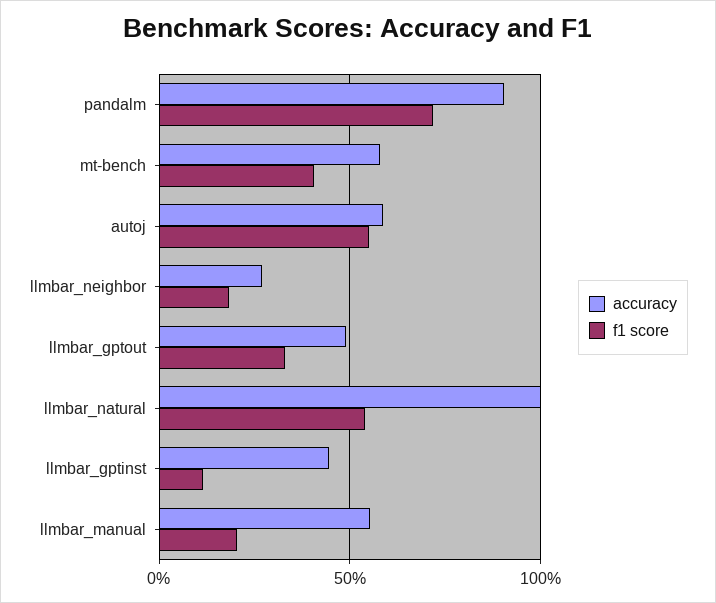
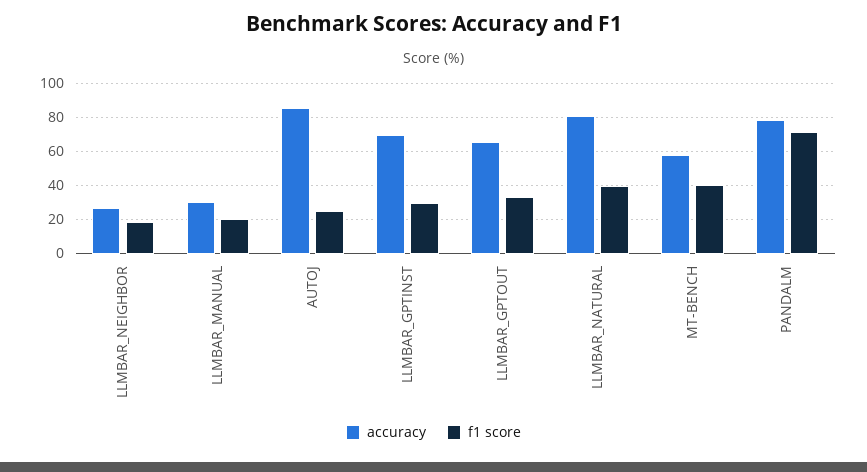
accuracy, pandalm: 90 -> 80
accuracy, autoj: 60 -> 85
f1 score, autoj: 55 -> 25
accuracy, llmbar_gptout: 50 -> 65
accuracy, llmbar_natural: 100 -> 80
f1 score, llmbar_natural: 55 -> 40
accuracy, llmbar_gptinst: 45 -> 70
f1 score, llmbar_gptinst: 10 -> 30
accuracy, llmbar_manual: 55 -> 30

